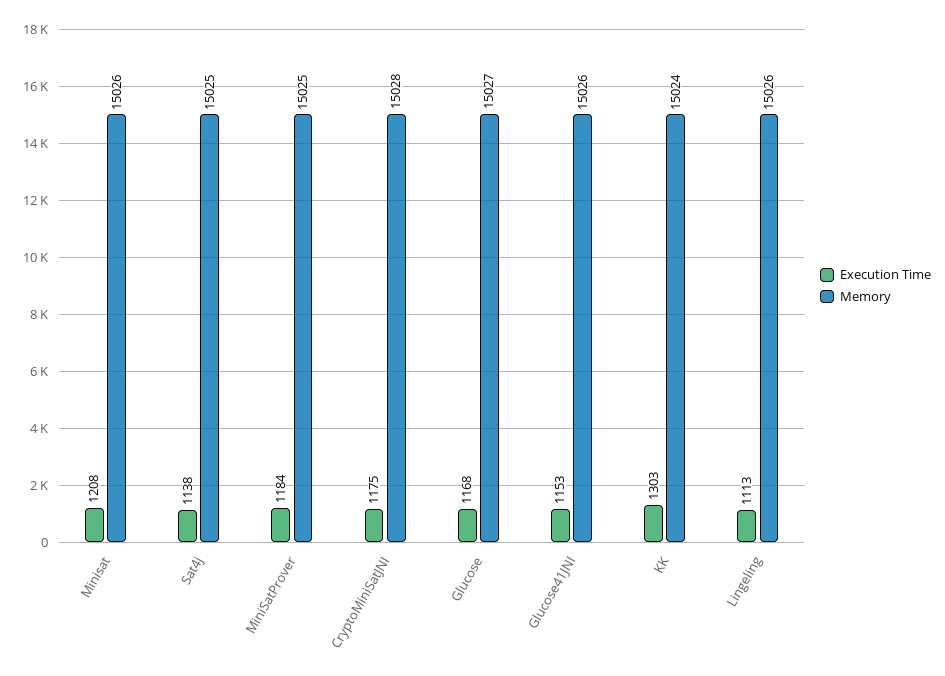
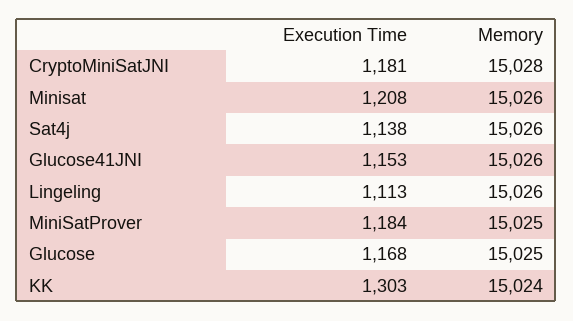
Memory, Sat4j: 15025 -> 15026
Execution Time, CryptoMiniSatJNI: 1175 -> 1181
Memory, Glucose: 15027 -> 15025

